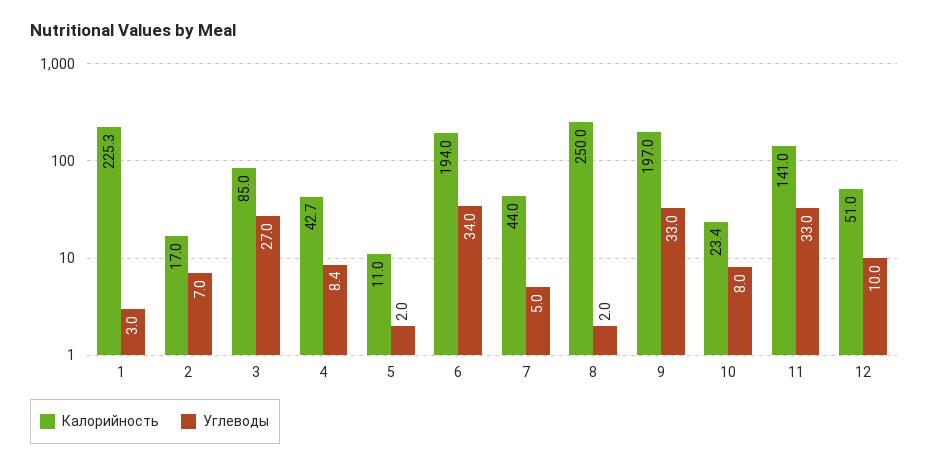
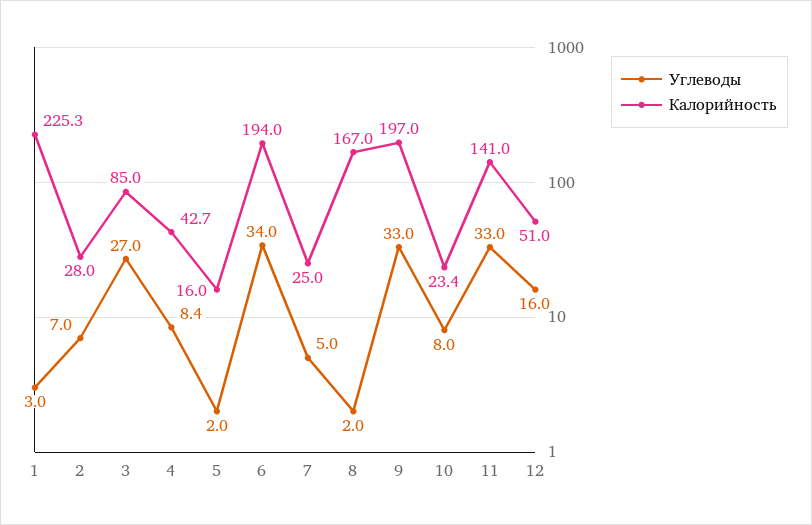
Калорийность, 2: 17 -> 28
Калорийность, 5: 11 -> 16
Калорийность, 7: 44 -> 25
Калорийность, 8: 250 -> 167
Углеводы, 12: 10 -> 16

